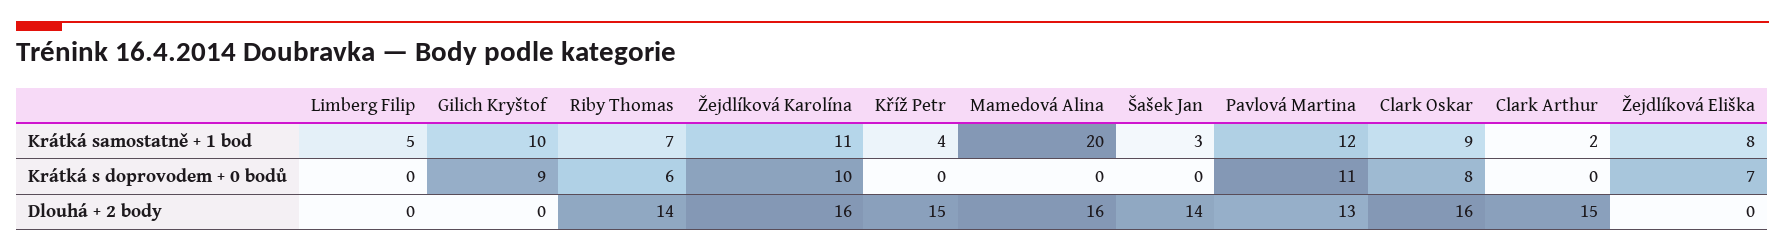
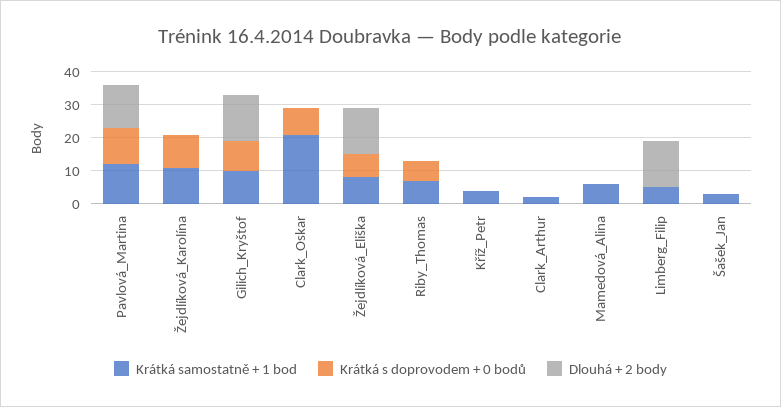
Krátká samostatně + 1 bod, Mamedová Alina: 20 -> 5
Krátká samostatně + 1 bod, Clark Oskar: 9 -> 20
Dlouhá + 2 body, Limberg Filip: 0 -> 15
Dlouhá + 2 body, Gilich Kryštof: 0 -> 15
Dlouhá + 2 body, Riby Thomas: 14 -> 0
Dlouhá + 2 body, Žejdlíková Karolína: 16 -> 0
Dlouhá + 2 body, Kříž Petr: 15 -> 0
Dlouhá + 2 body, Mamedová Alina: 16 -> 0
Dlouhá + 2 body, Šašek Jan: 14 -> 0
Dlouhá + 2 body, Clark Oskar: 16 -> 0
Dlouhá + 2 body, Clark Arthur: 15 -> 0
Dlouhá + 2 body, Žejdlíková Eliška: 0 -> 15

